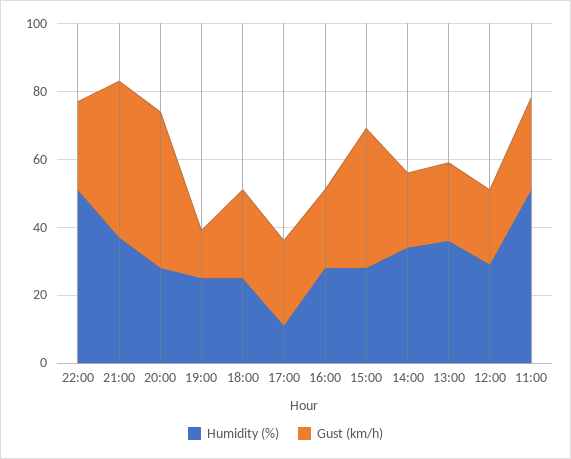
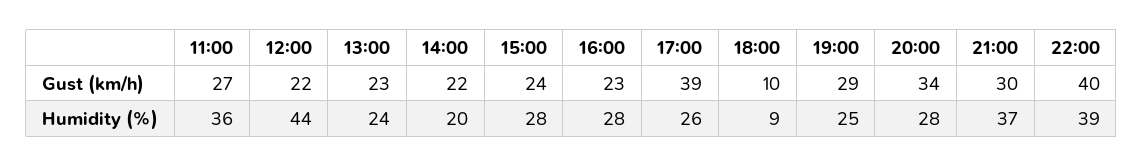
Humidity (%), 22:00: 50 -> 39
Gust (km/h), 22:00: 25 -> 40
Gust (km/h), 21:00: 45 -> 30
Gust (km/h), 20:00: 45 -> 34
Gust (km/h), 19:00: 15 -> 29
Humidity (%), 18:00: 25 -> 9
Gust (km/h), 18:00: 25 -> 10
Humidity (%), 17:00: 10 -> 26
Gust (km/h), 17:00: 25 -> 39
Gust (km/h), 15:00: 40 -> 24
Humidity (%), 14:00: 35 -> 20
Humidity (%), 13:00: 35 -> 24
Humidity (%), 12:00: 30 -> 44
Humidity (%), 11:00: 50 -> 36

